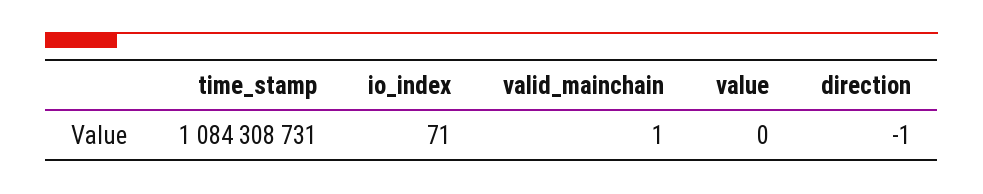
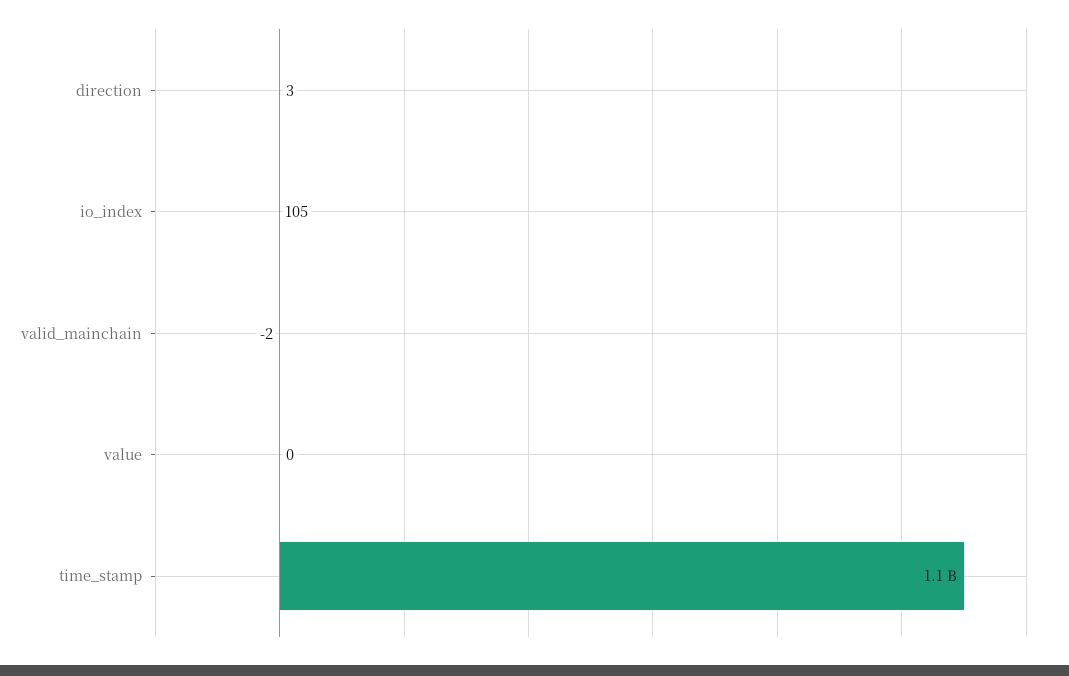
io_index: 71 -> 105
valid_mainchain: 1 -> -2
direction: -1 -> 3

